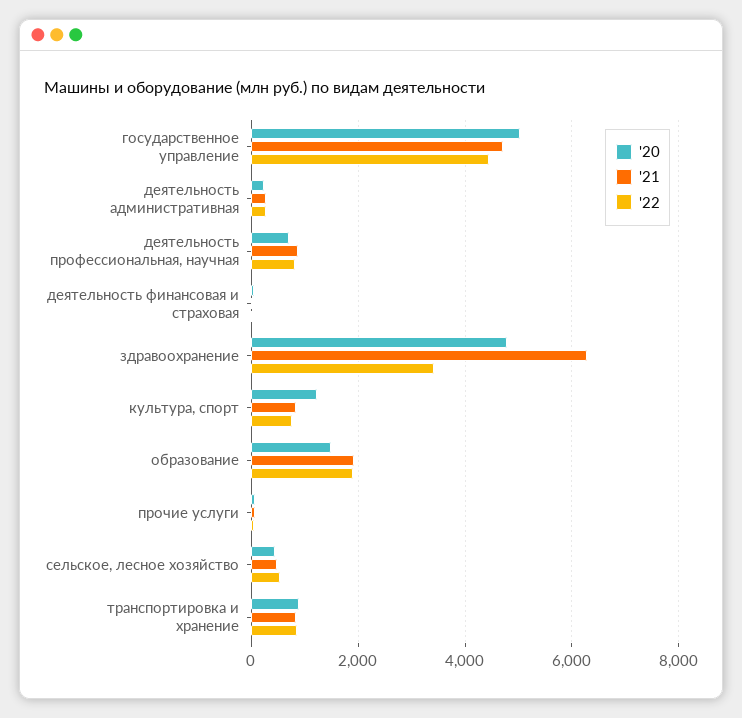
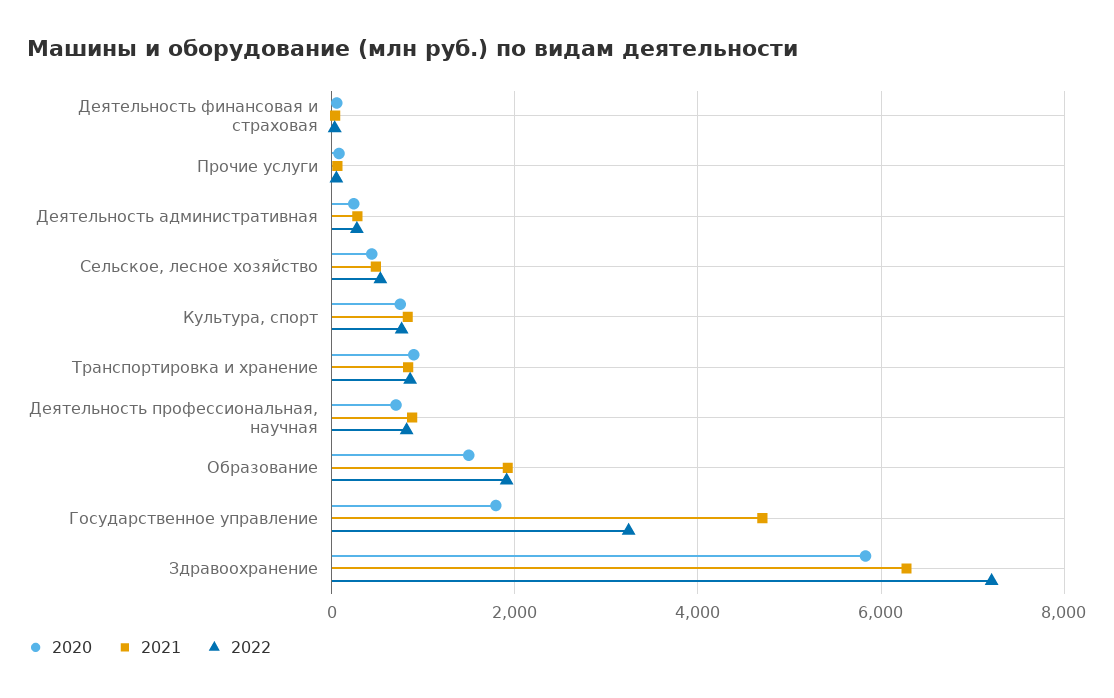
'20, государственное управление: 5000 -> 1800
'22, государственное управление: 4400 -> 3200
'20, здравоохранение: 4800 -> 5800
'22, здравоохранение: 3400 -> 7200
'20, культура, спорт: 1200 -> 800

